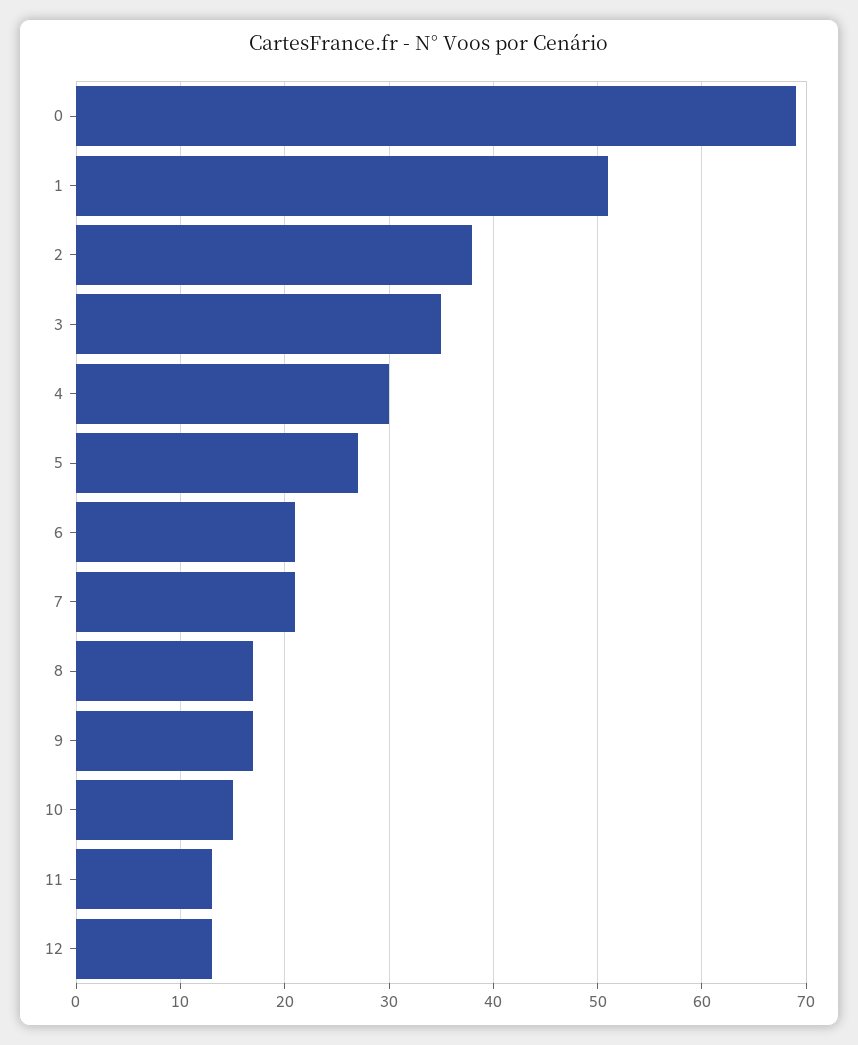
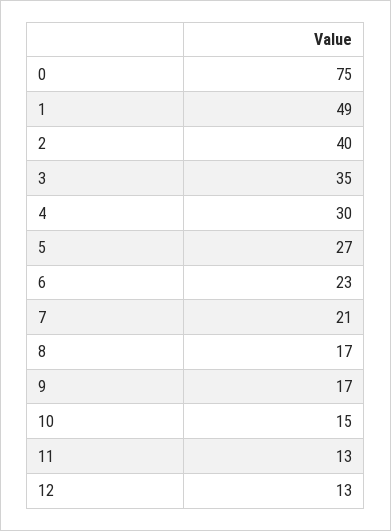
0: 69 -> 75
1: 51 -> 49
2: 38 -> 40
6: 21 -> 23

